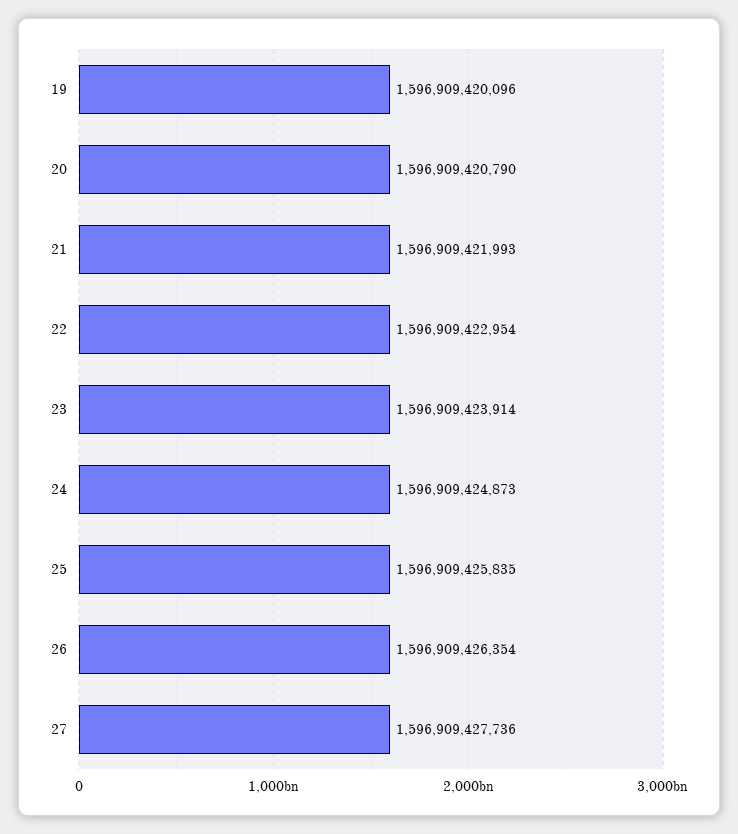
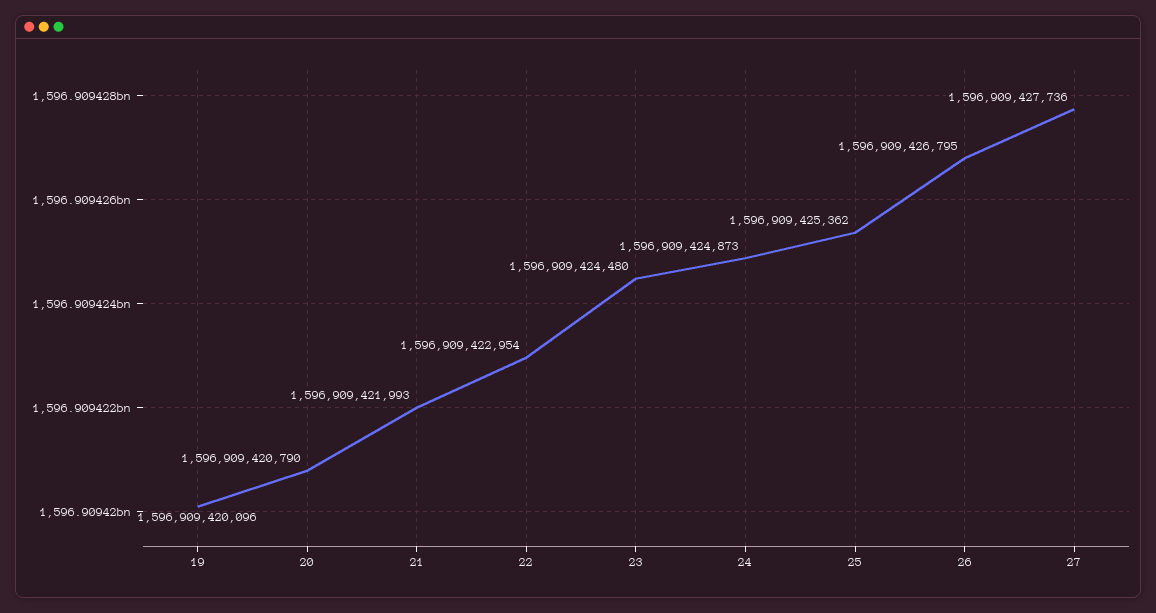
23: 1596909423914 -> 1596909424480
25: 1596909425835 -> 1596909425362
26: 1596909426354 -> 1596909426795

